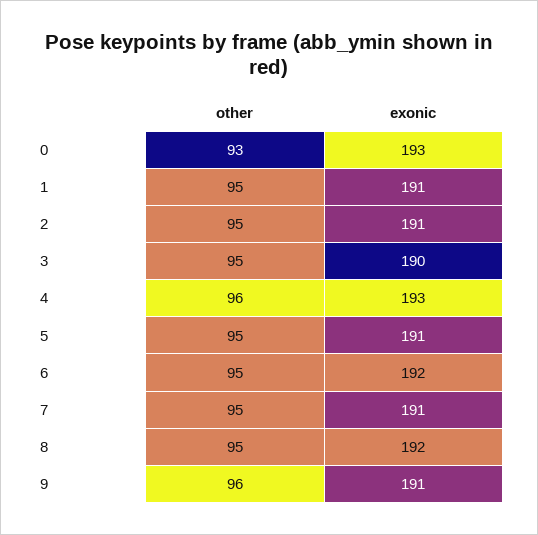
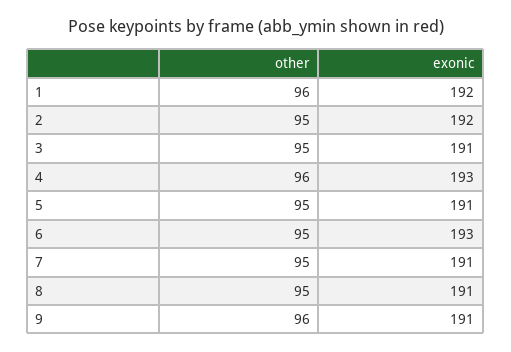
other, 0: 93 -> none
exonic, 0: 193 -> none
other, 1: 95 -> 96
exonic, 1: 191 -> 192
exonic, 2: 191 -> 192
exonic, 3: 190 -> 191
exonic, 6: 192 -> 193
exonic, 8: 192 -> 191

